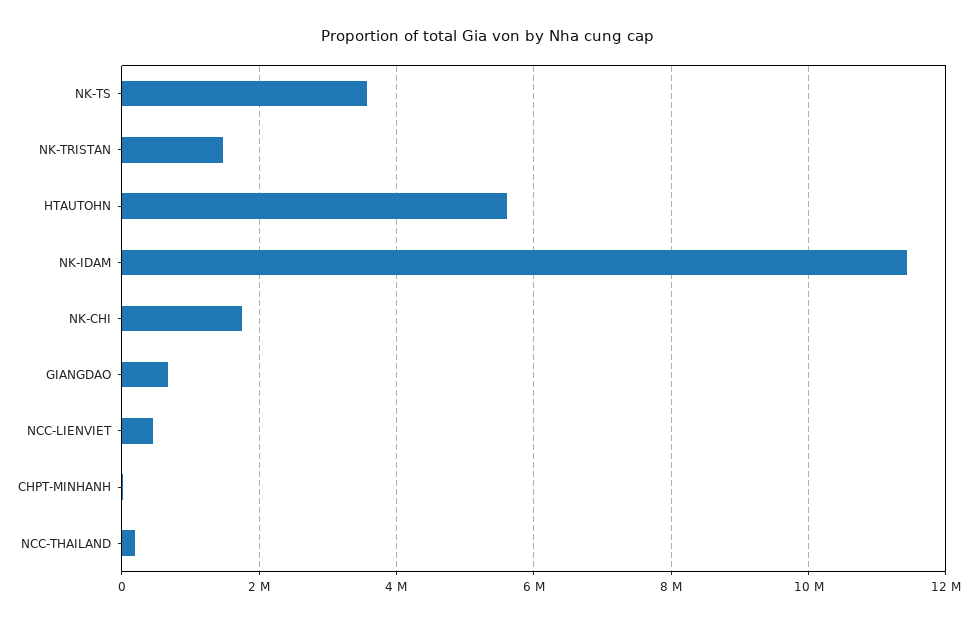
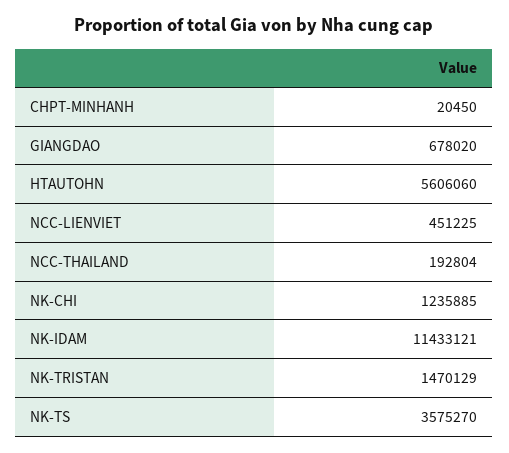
NK-CHI: 1800000 -> 1235885

